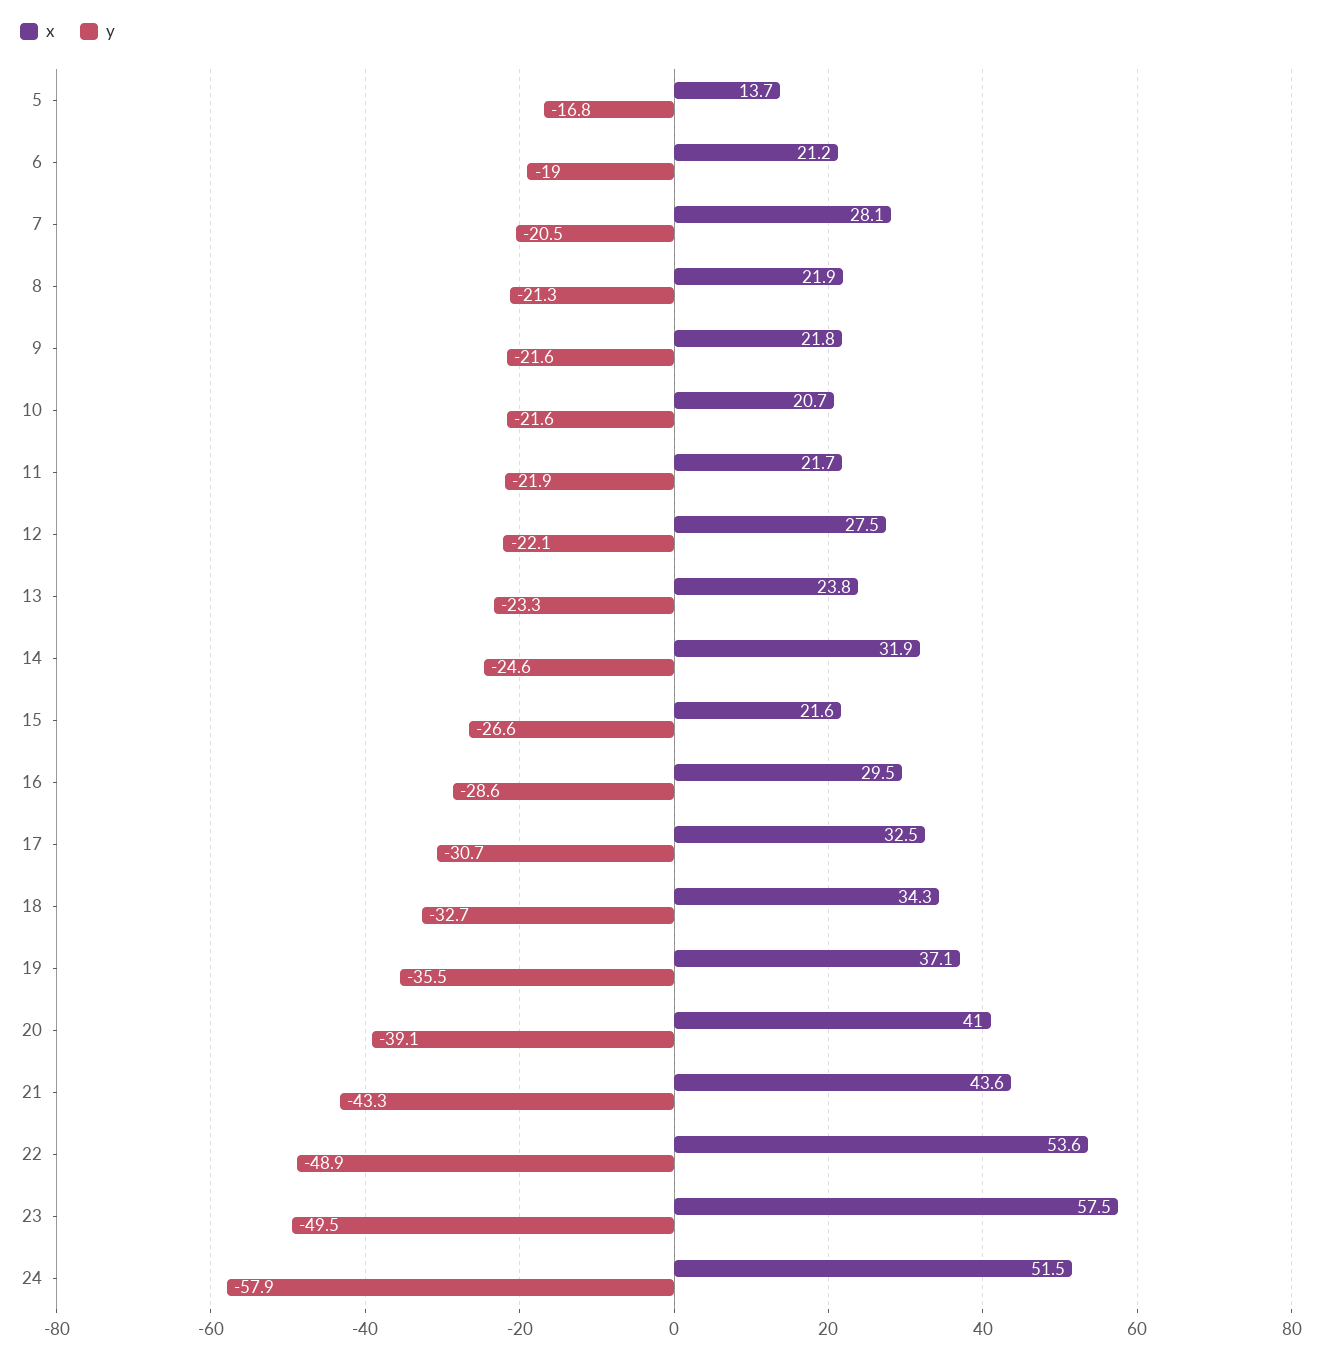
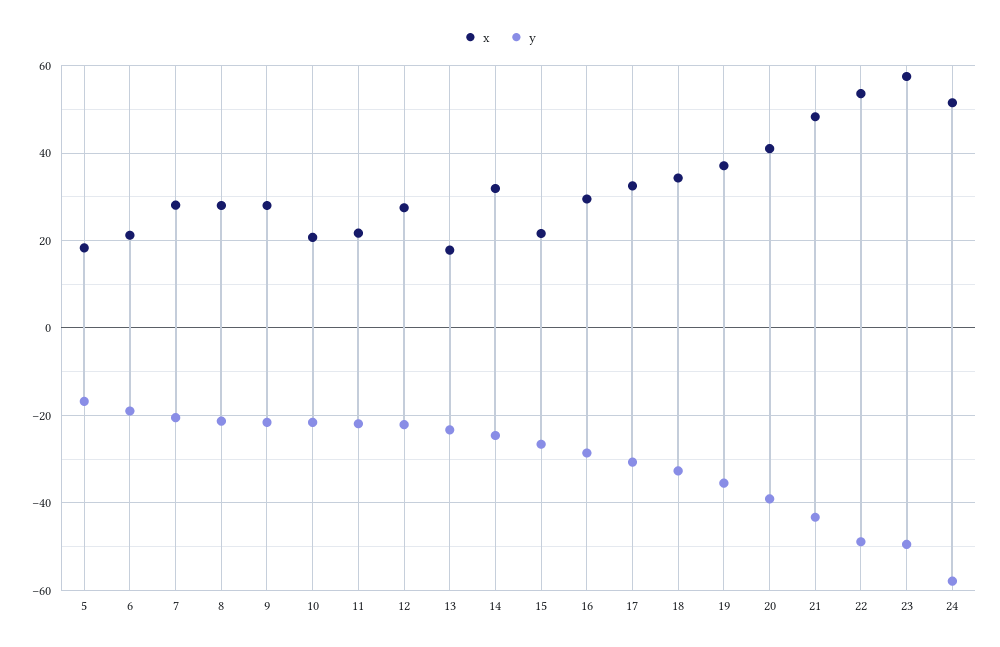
x, 5: 13.7 -> 18
x, 8: 21.9 -> 28
x, 9: 21.8 -> 28
x, 13: 23.8 -> 18
x, 21: 43.6 -> 48

